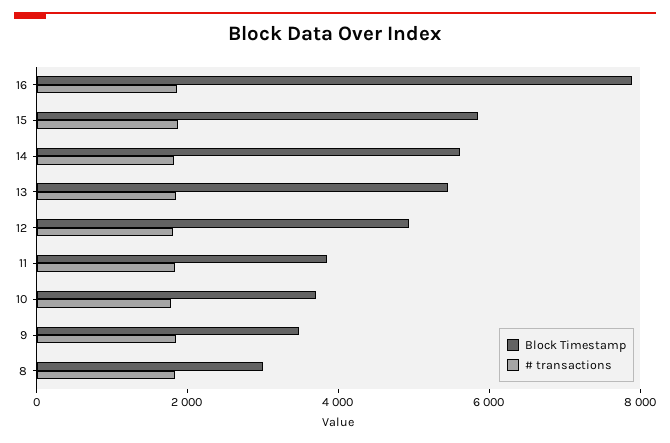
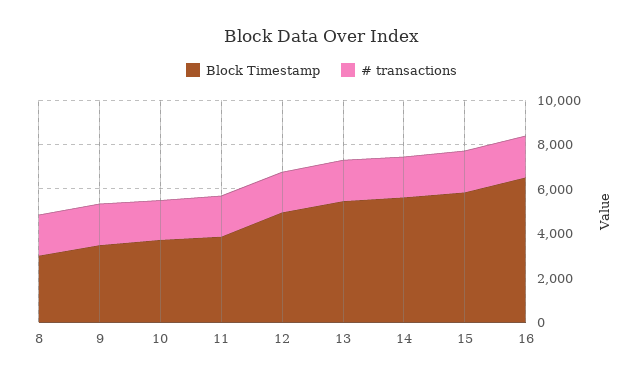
Block Timestamp, 16: 8000 -> 6500

